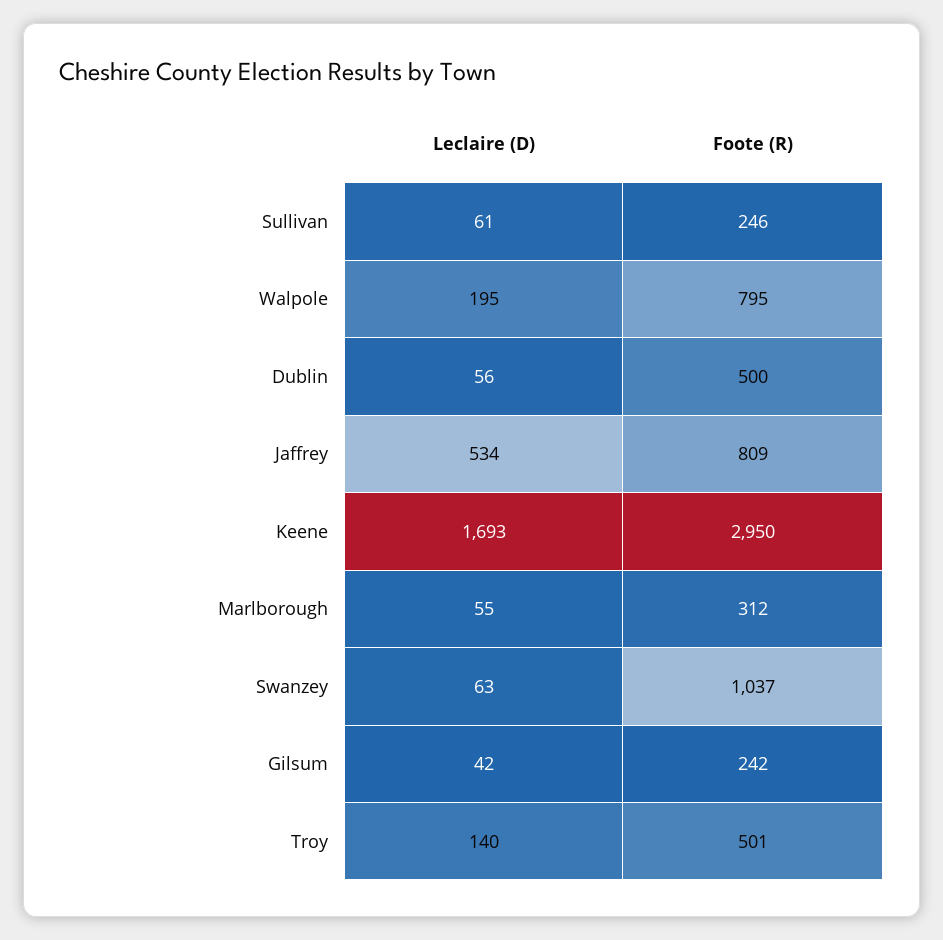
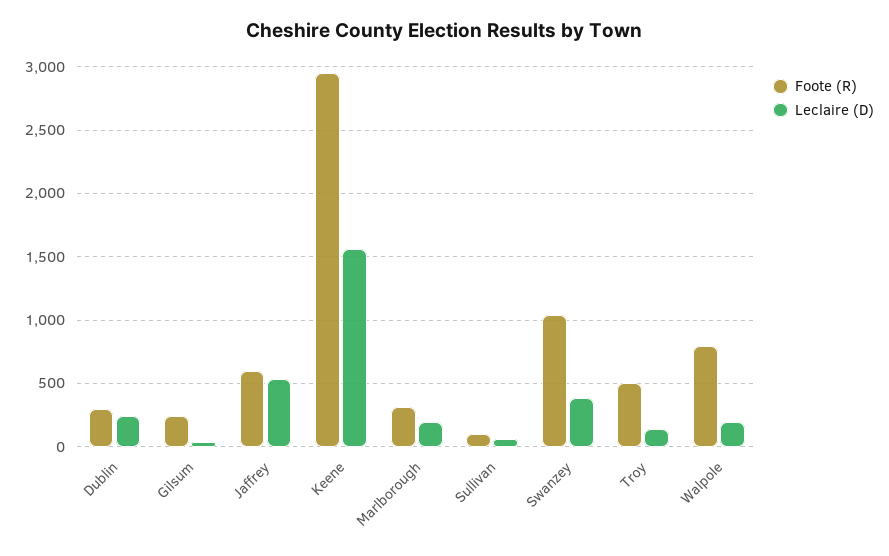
Foote (R), Sullivan: 246 -> 100
Leclaire (D), Dublin: 56 -> 250
Foote (R), Dublin: 500 -> 300
Foote (R), Jaffrey: 809 -> 600
Leclaire (D), Keene: 1693 -> 1550
Leclaire (D), Marlborough: 55 -> 200
Leclaire (D), Swanzey: 63 -> 400

